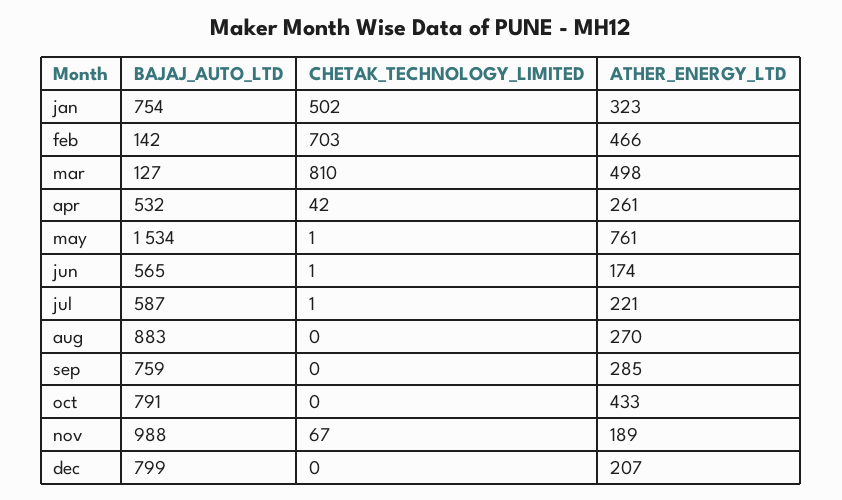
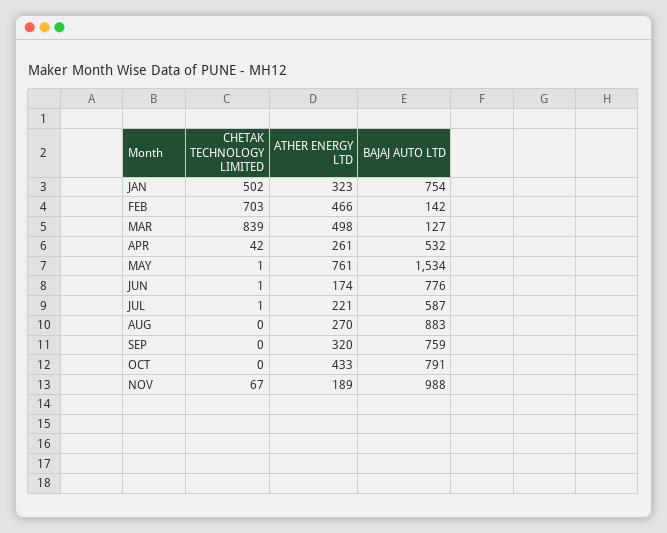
CHETAK_TECHNOLOGY_LIMITED, mar: 810 -> 839
BAJAJ_AUTO_LTD, jun: 565 -> 776
ATHER_ENERGY_LTD, sep: 285 -> 320
BAJAJ_AUTO_LTD, dec: 799 -> none
CHETAK_TECHNOLOGY_LIMITED, dec: 0 -> none
ATHER_ENERGY_LTD, dec: 207 -> none

